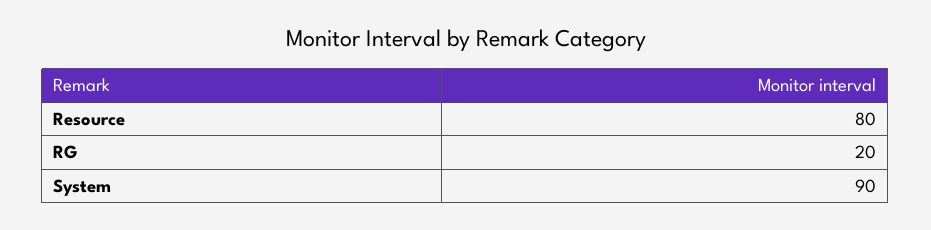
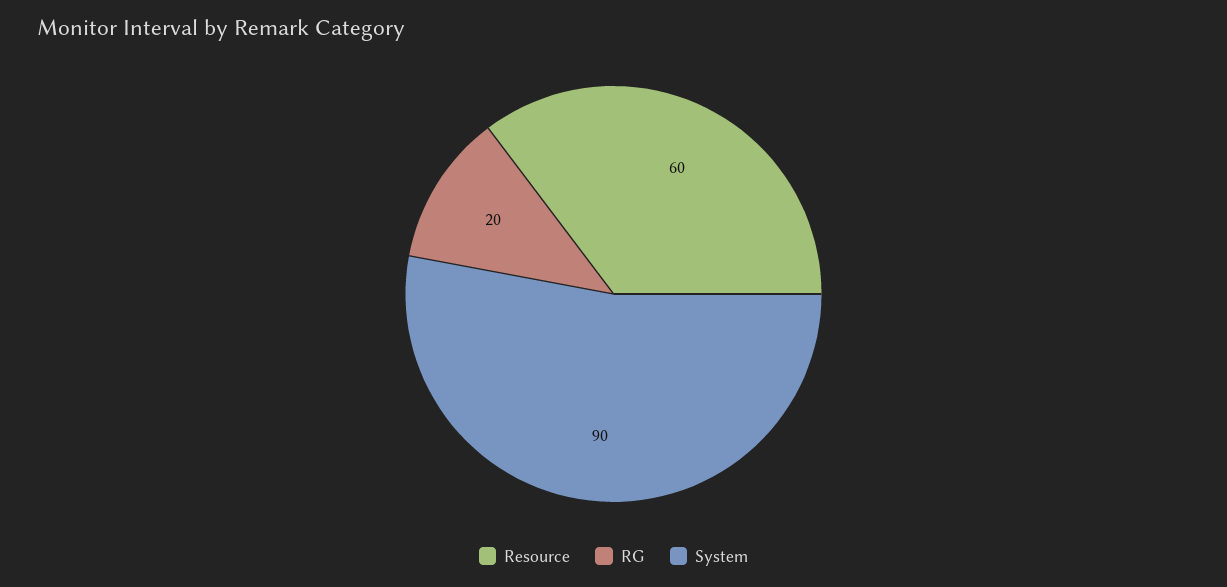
Resource: 80 -> 60

